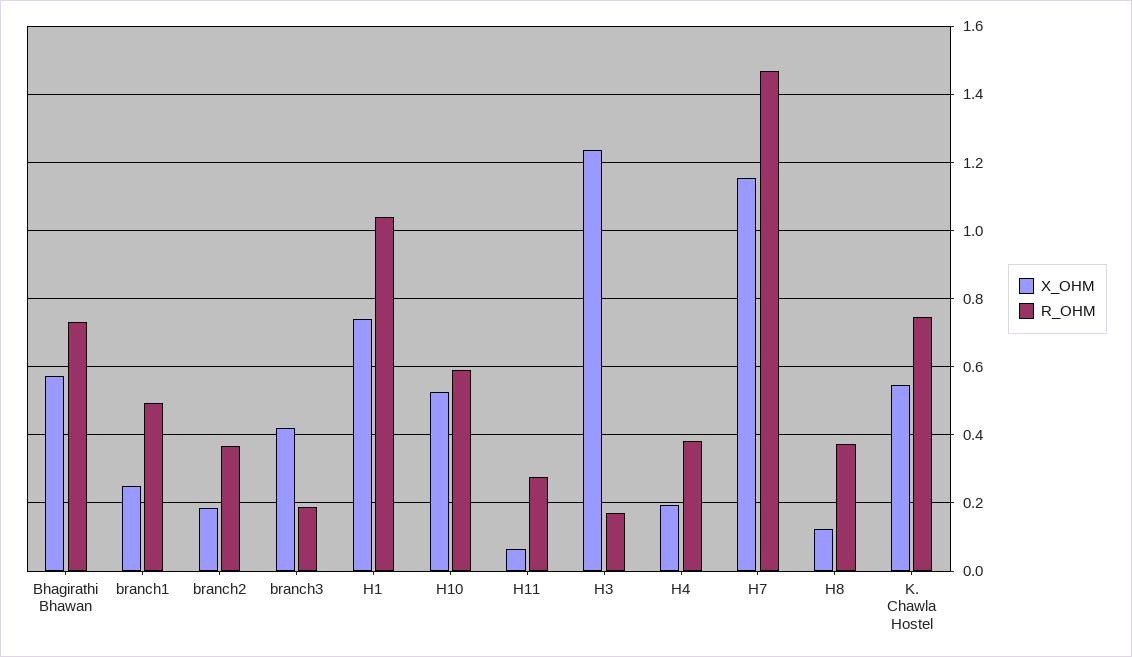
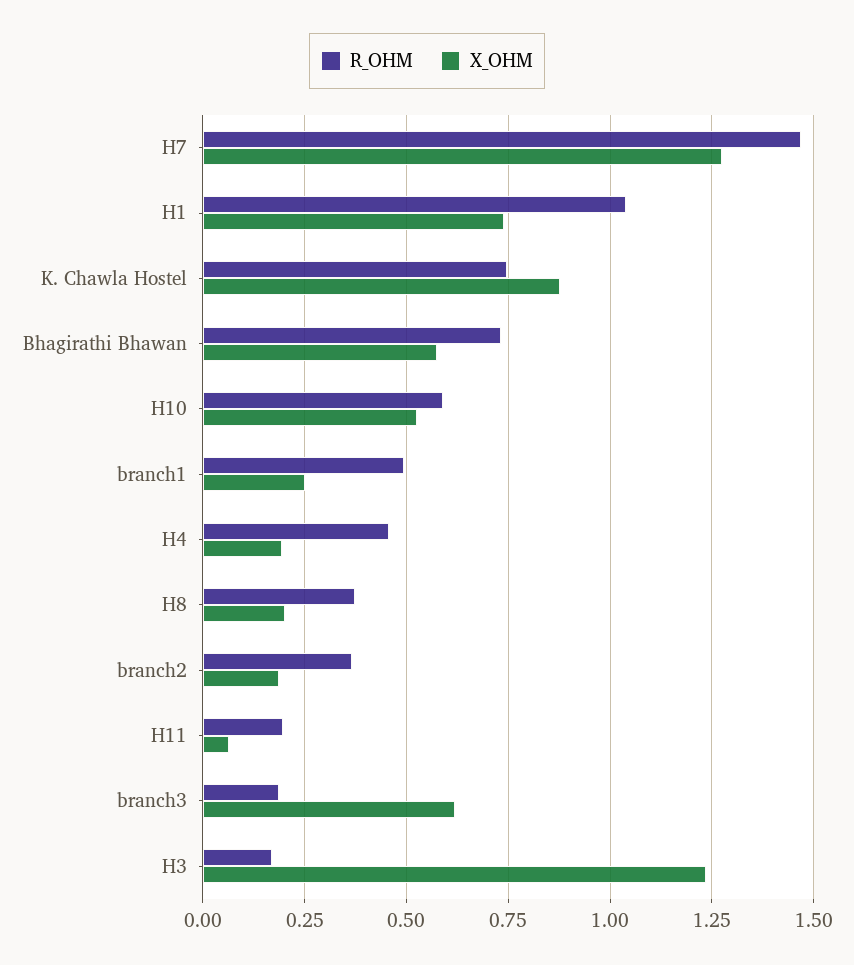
X_OHM, branch3: 0.42 -> 0.625
R_OHM, H11: 0.28 -> 0.2
R_OHM, H4: 0.38 -> 0.45
X_OHM, H7: 1.16 -> 1.275
X_OHM, H8: 0.12 -> 0.2
X_OHM, K. Chawla Hostel: 0.54 -> 0.875

